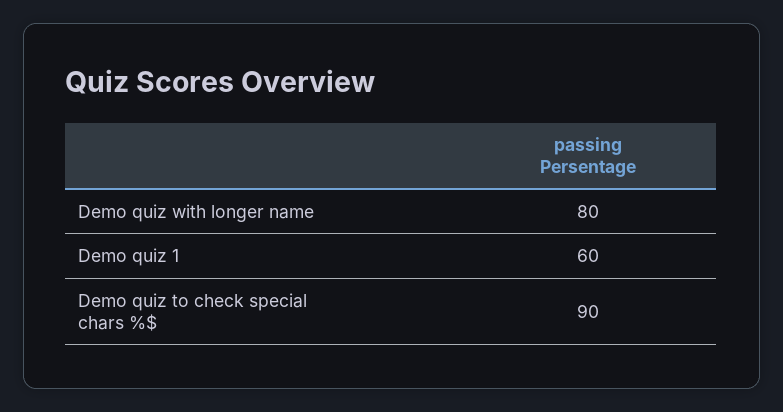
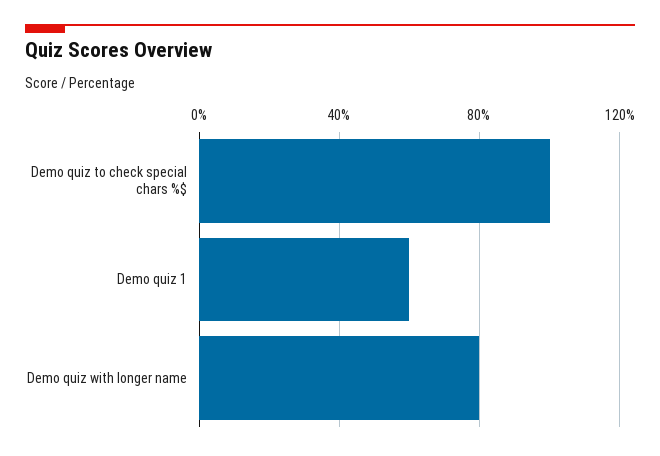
Demo quiz to check special chars %$: 90 -> 100

